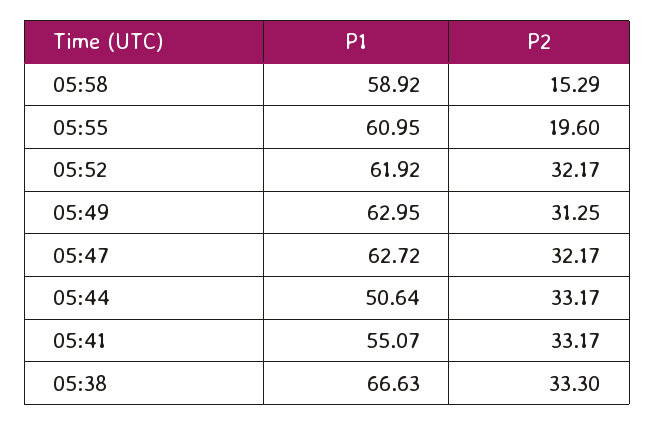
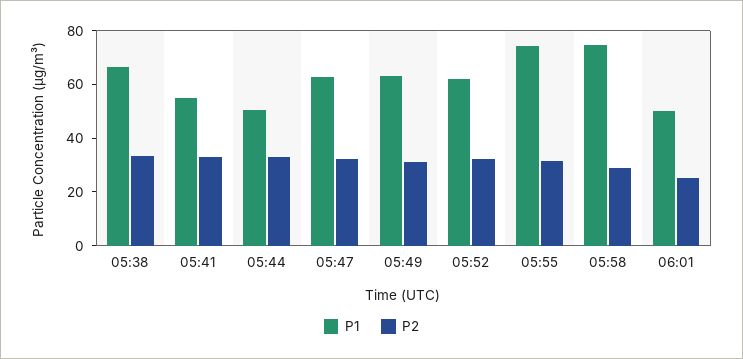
P1, 05:58: 58.92 -> 75
P2, 05:58: 15.29 -> 30
P1, 05:55: 60.95 -> 75
P2, 05:55: 19.6 -> 30
P1, 06:01: none -> 50
P2, 06:01: none -> 25

